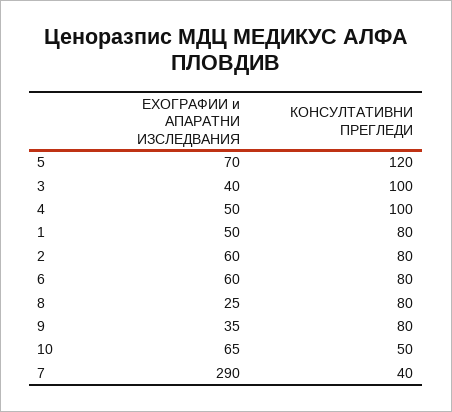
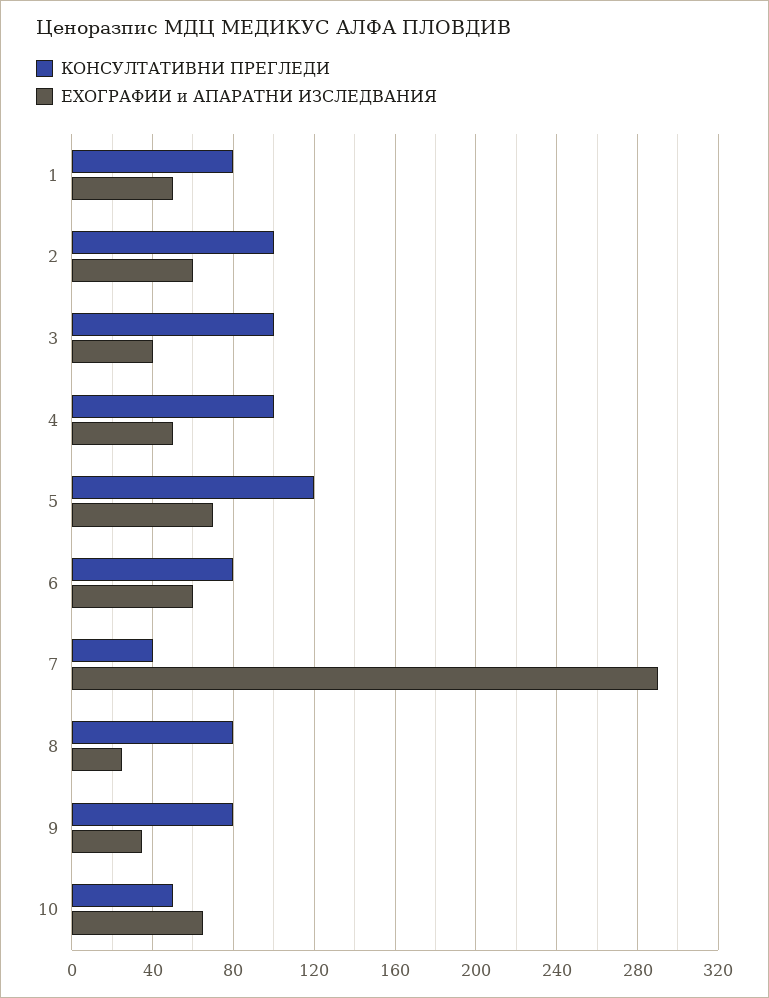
КОНСУЛТАТИВНИ ПРЕГЛЕДИ, 2: 80 -> 100

